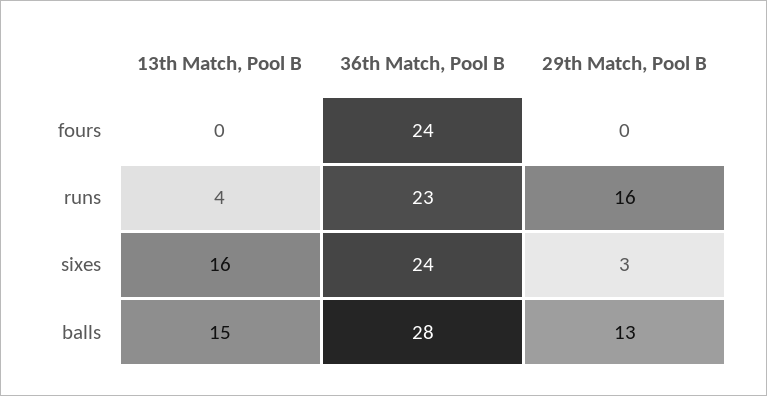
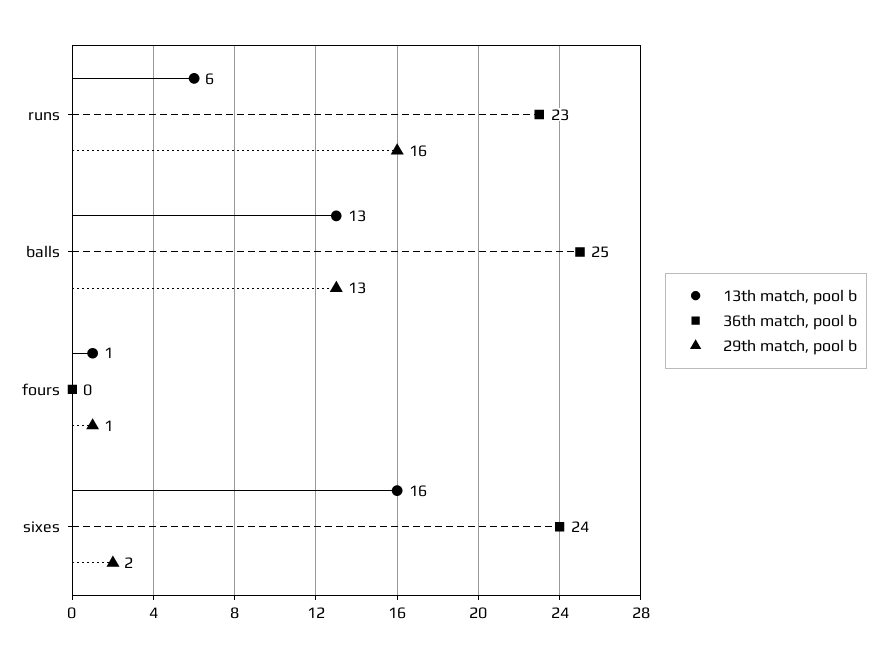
13th Match, Pool B, fours: 0 -> 1
36th Match, Pool B, fours: 24 -> 0
29th Match, Pool B, fours: 0 -> 1
13th Match, Pool B, runs: 4 -> 6
29th Match, Pool B, sixes: 3 -> 2
13th Match, Pool B, balls: 15 -> 13
36th Match, Pool B, balls: 28 -> 25

